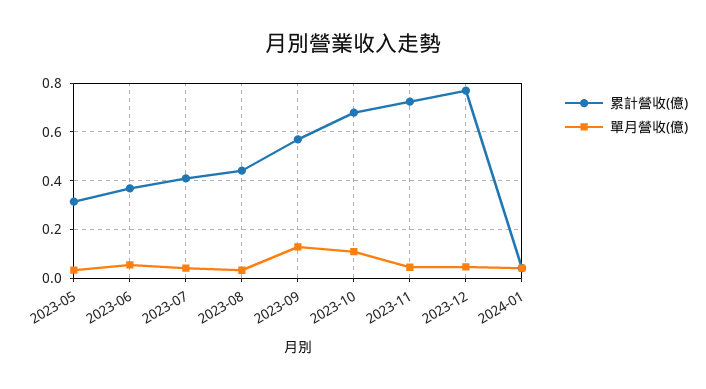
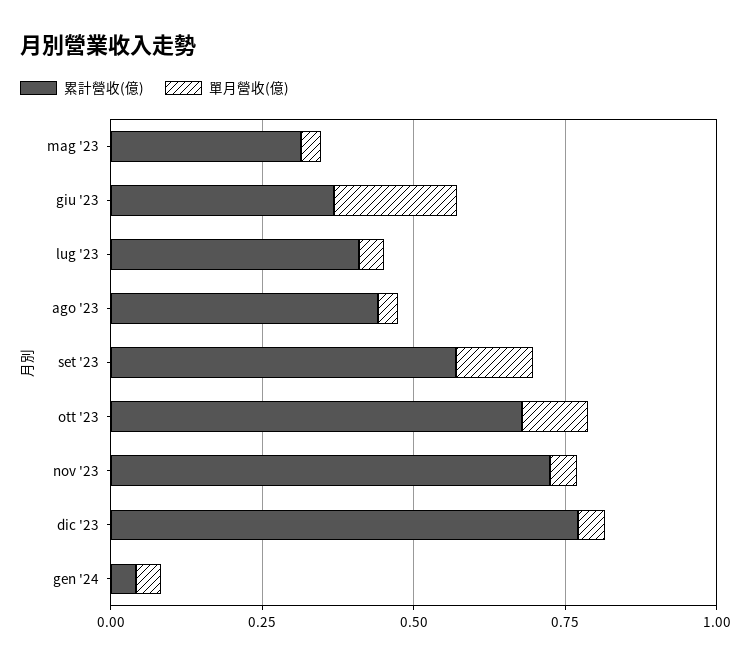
單月營收(億), 2023-06: 0.05 -> 0.2

